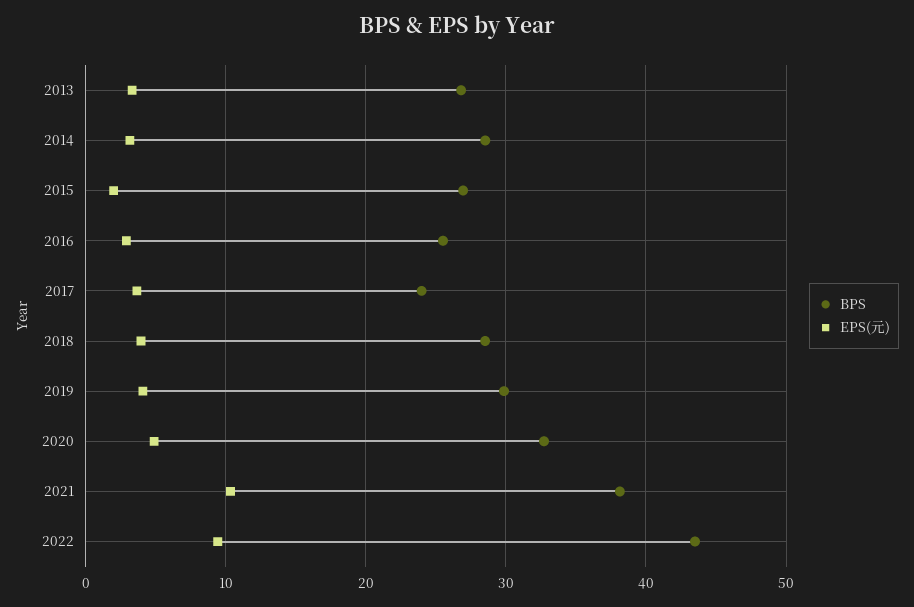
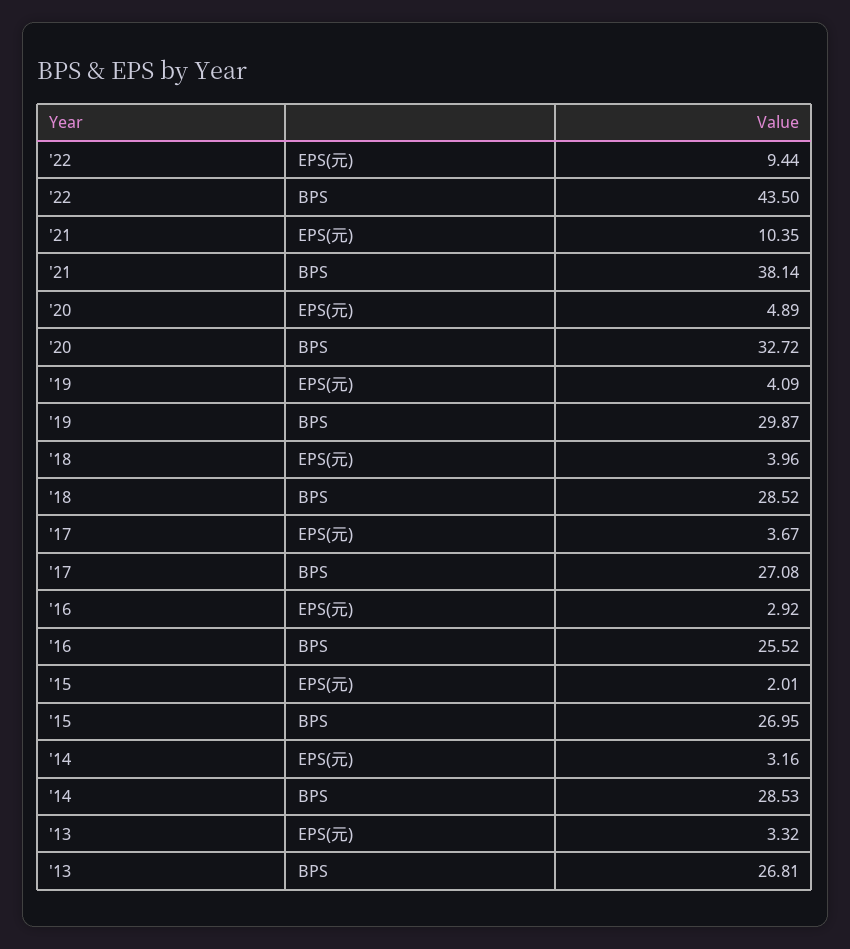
BPS, 2017: 24 -> 27.08

